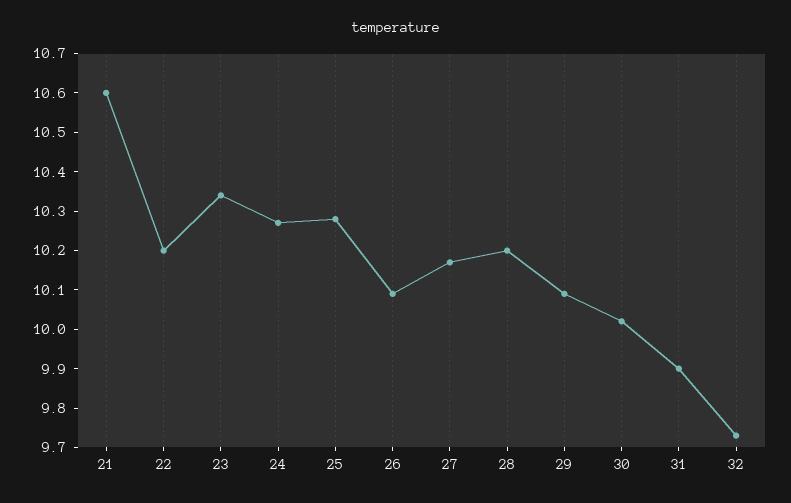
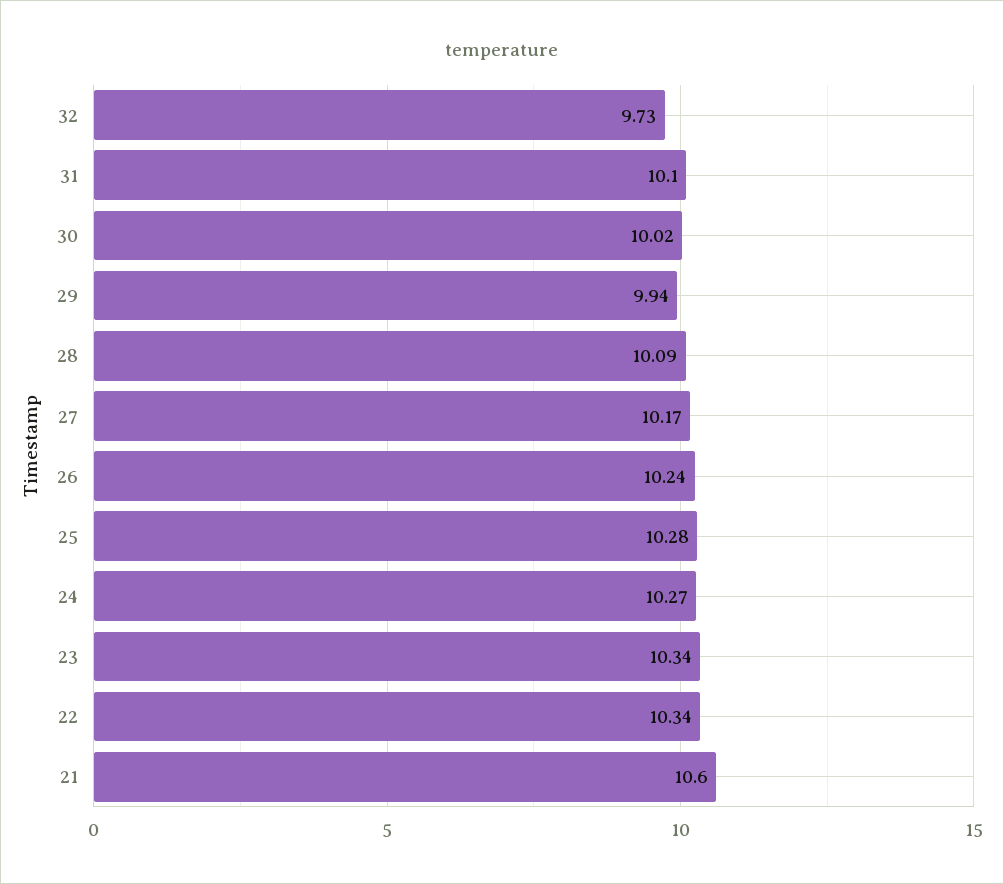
22: 10.2 -> 10.34
26: 10.1 -> 10.24
28: 10.2 -> 10.09
29: 10.1 -> 9.94
31: 9.9 -> 10.1

